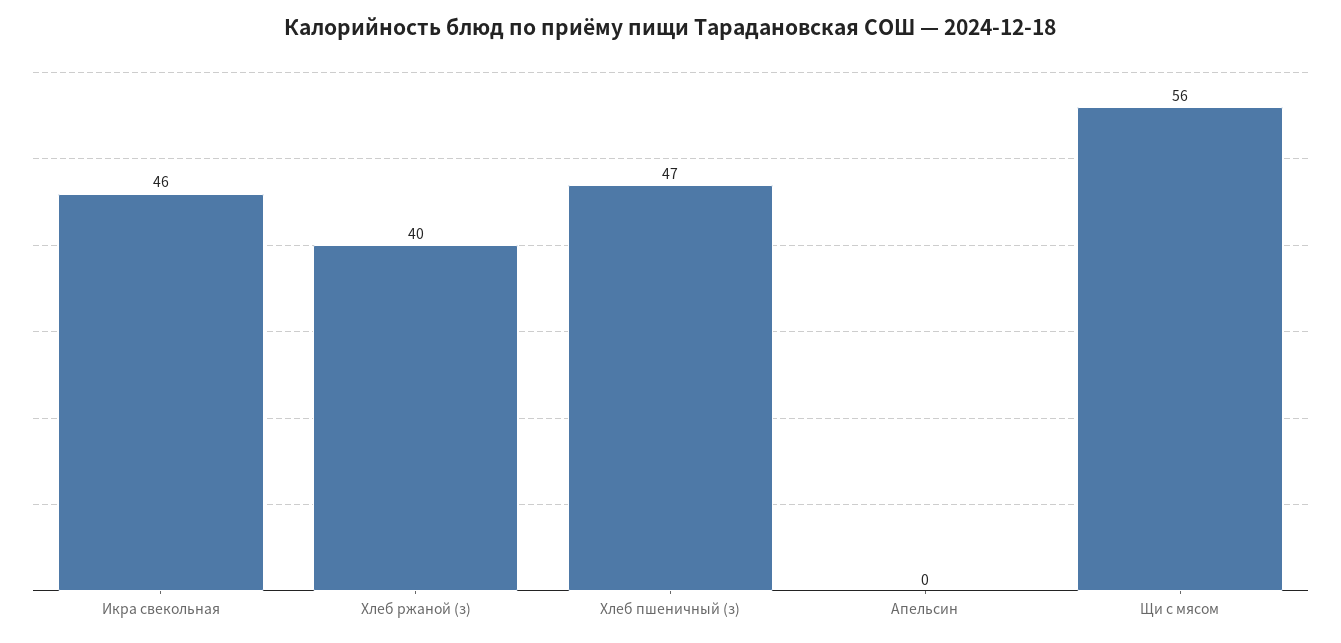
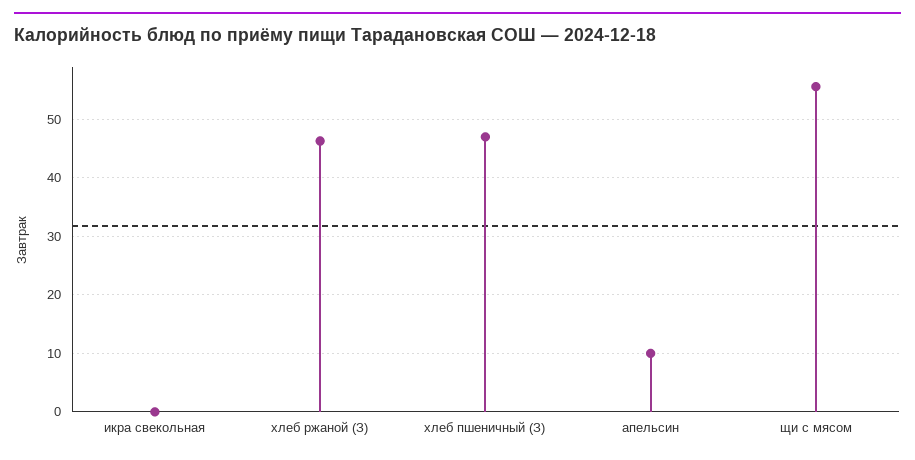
Икра свекольная: 46 -> 0
Хлеб ржаной (з): 40 -> 46
Апельсин: 0 -> 10

